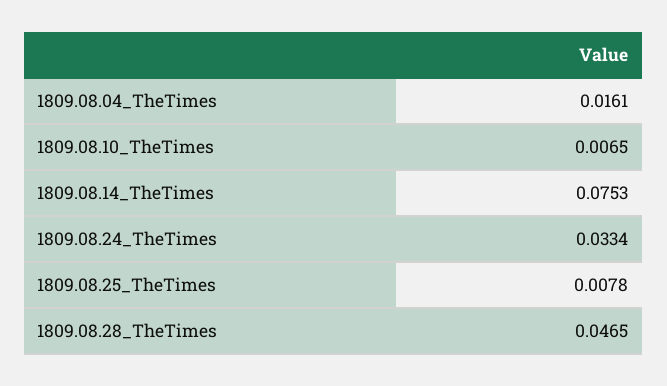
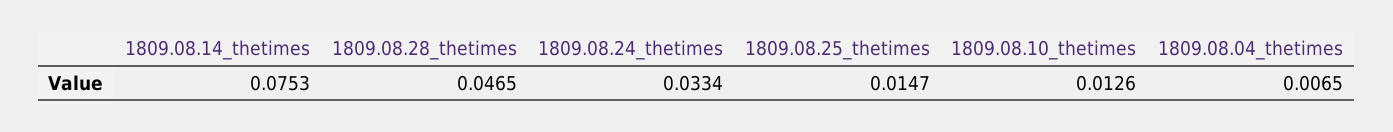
1809.08.04_TheTimes: 0.0161 -> 0.0065
1809.08.10_TheTimes: 0.0065 -> 0.0126
1809.08.25_TheTimes: 0.0078 -> 0.0147

